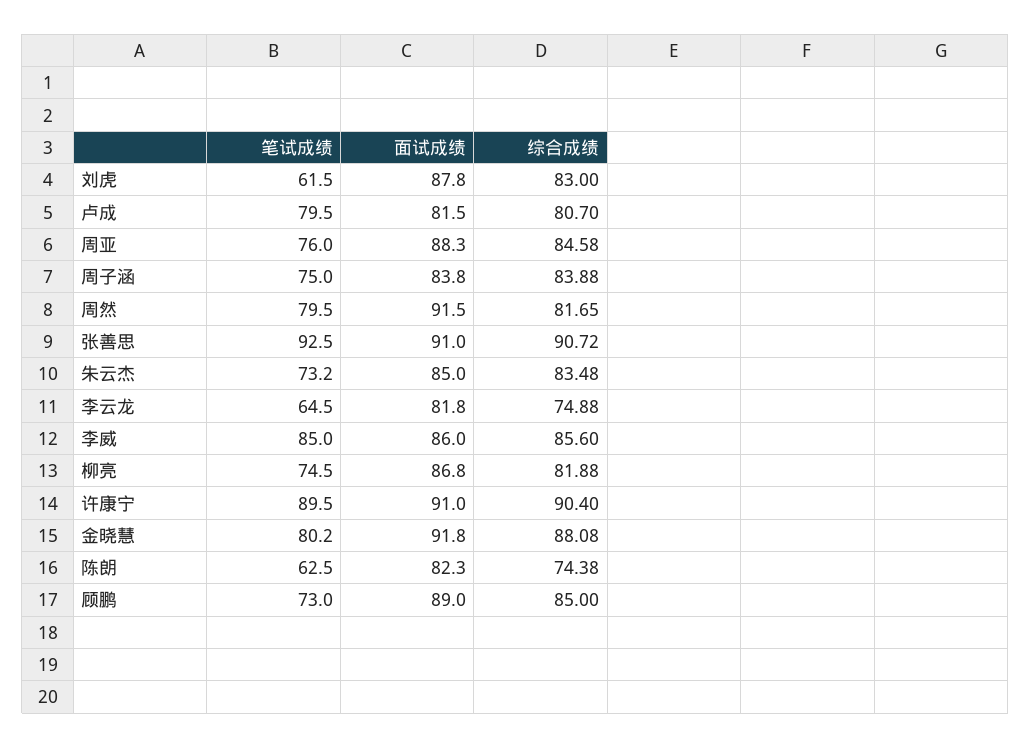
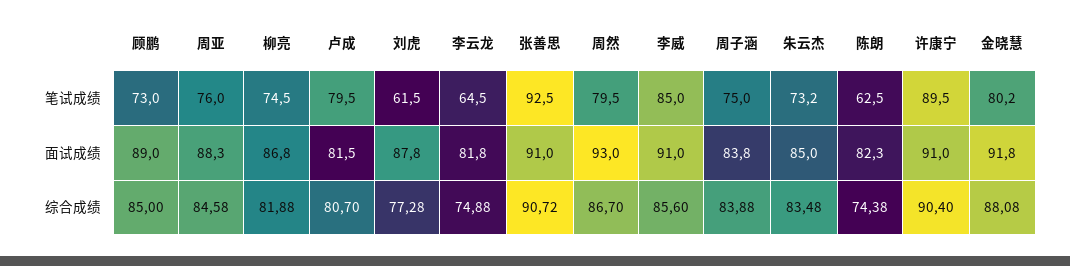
综合成绩, 刘虎: 83 -> 77.28
面试成绩, 周然: 91.5 -> 93
综合成绩, 周然: 81.65 -> 86.7
面试成绩, 李威: 86 -> 91

